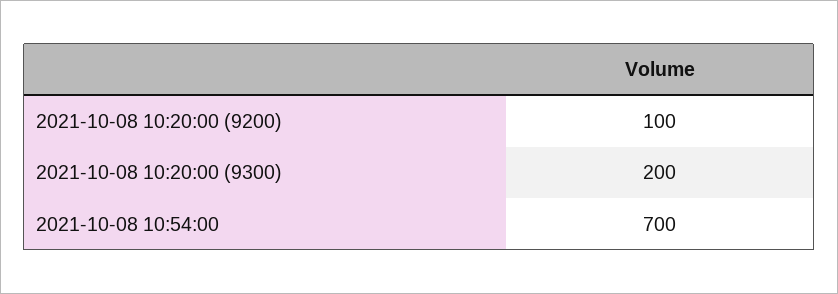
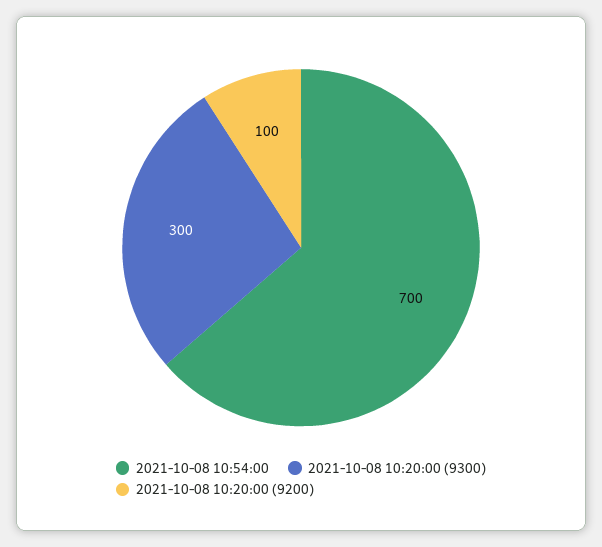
2021-10-08 10:20:00 (9300): 200 -> 300

